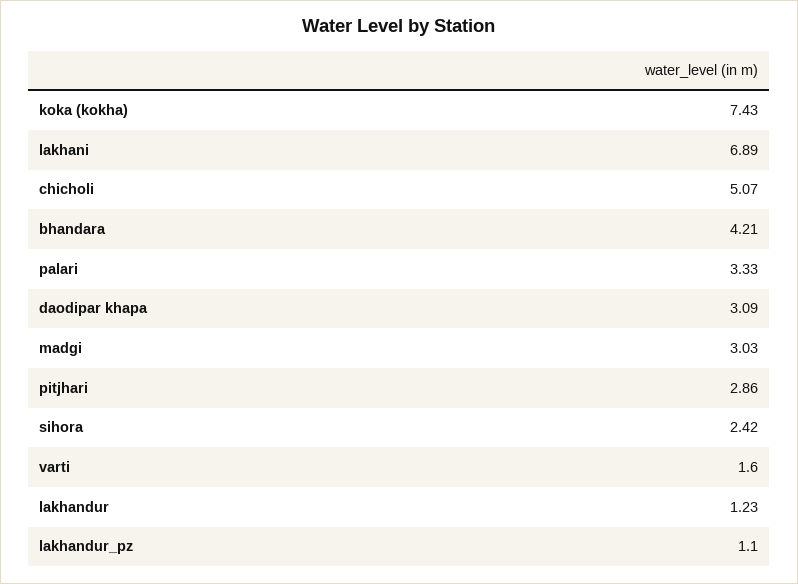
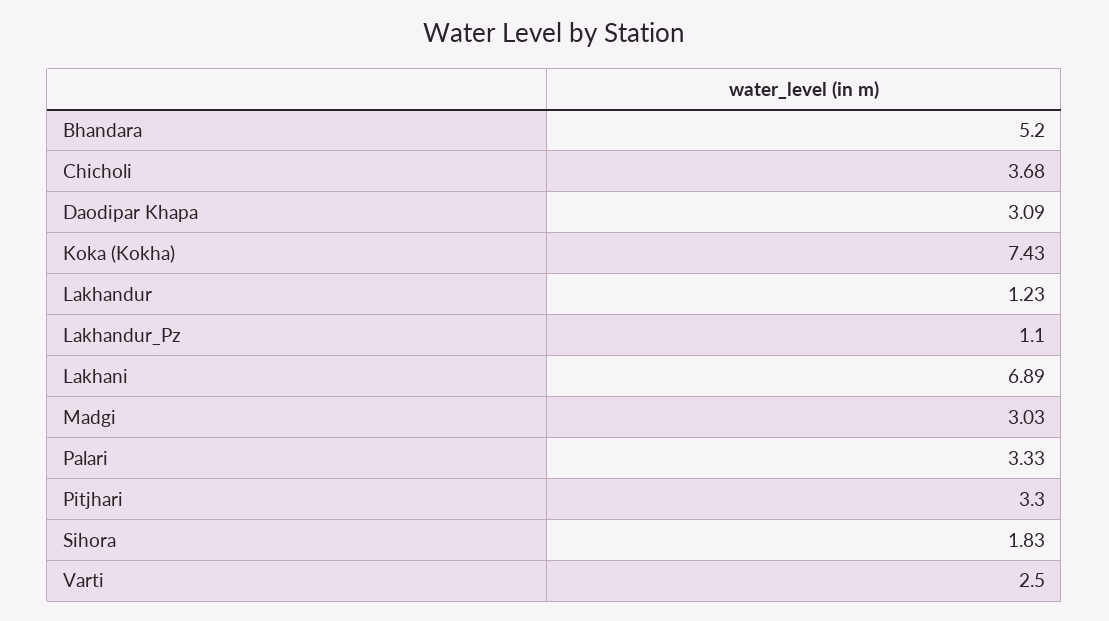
chicholi: 5.07 -> 3.68
bhandara: 4.21 -> 5.2
pitjhari: 2.86 -> 3.3
sihora: 2.42 -> 1.83
varti: 1.6 -> 2.5

